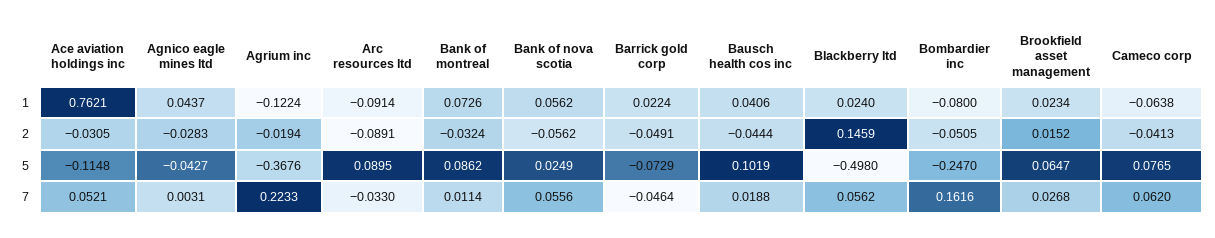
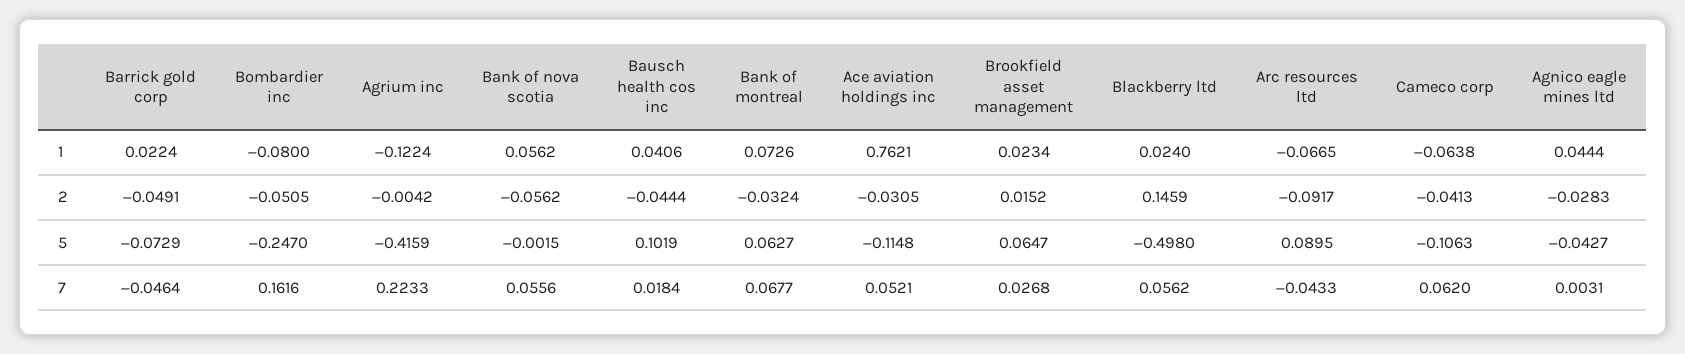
Agnico eagle mines ltd, 1: 0.0437 -> 0.0444
Arc resources ltd, 1: -0.0914 -> -0.0665
Agrium inc, 2: -0.0194 -> -0.0042
Arc resources ltd, 2: -0.0891 -> -0.0917
Agrium inc, 5: -0.3676 -> -0.4159
Bank of montreal, 5: 0.0862 -> 0.0627
Bank of nova scotia, 5: 0.0249 -> -0.0015
Cameco corp, 5: 0.0765 -> -0.1063
Arc resources ltd, 7: -0.033 -> -0.0433
Bank of montreal, 7: 0.0114 -> 0.0677
Bausch health cos inc, 7: 0.0188 -> 0.0184

